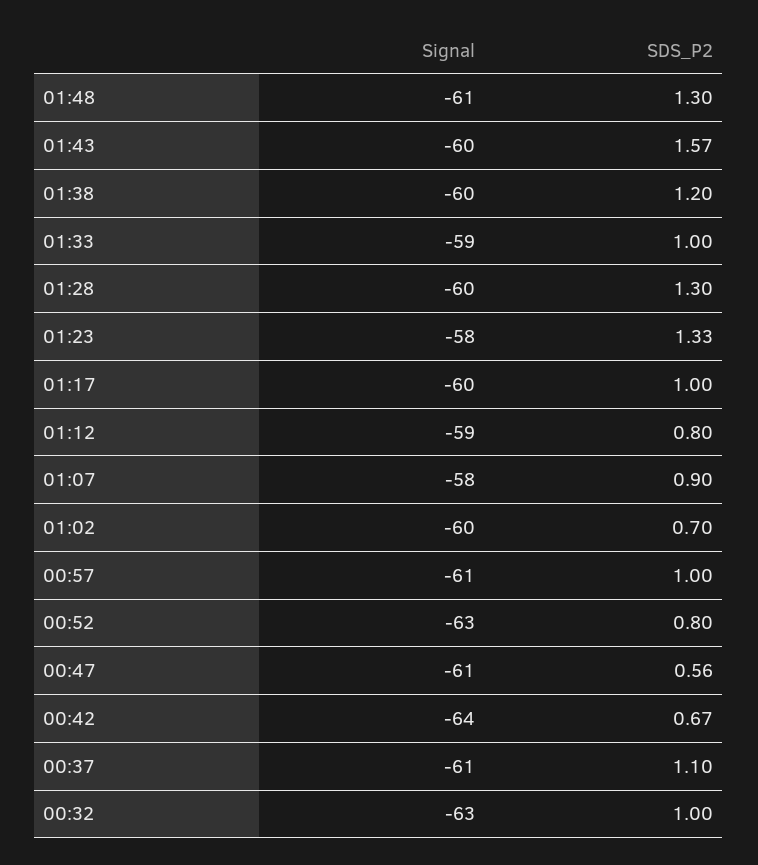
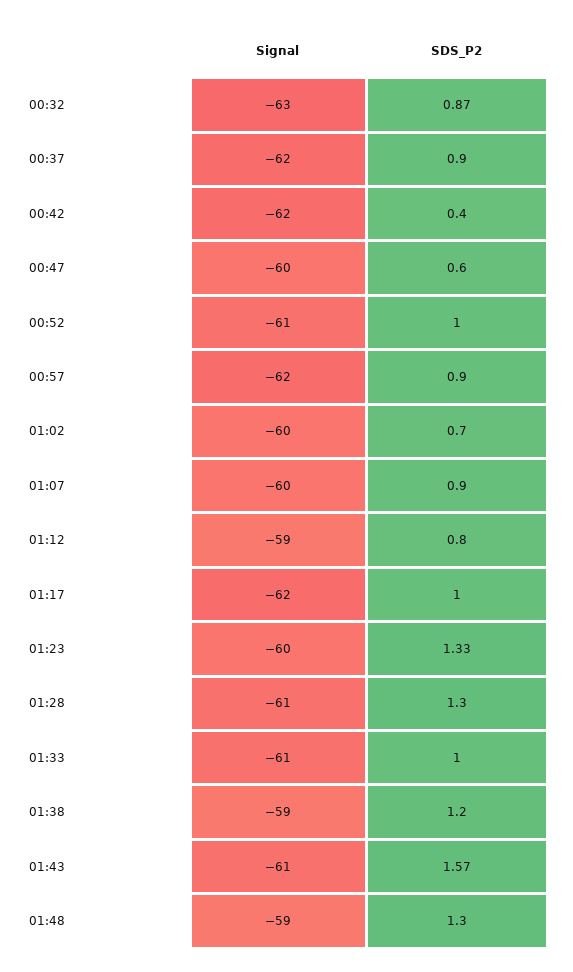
Signal, 01:48: -61 -> -59
Signal, 01:43: -60 -> -61
Signal, 01:38: -60 -> -59
Signal, 01:33: -59 -> -61
Signal, 01:28: -60 -> -61
Signal, 01:23: -58 -> -60
Signal, 01:17: -60 -> -62
Signal, 01:07: -58 -> -60
Signal, 00:57: -61 -> -62
SDS_P2, 00:57: 1 -> 0.9
Signal, 00:52: -63 -> -61
SDS_P2, 00:52: 0.8 -> 1
Signal, 00:47: -61 -> -60
SDS_P2, 00:47: 0.56 -> 0.6
Signal, 00:42: -64 -> -62
SDS_P2, 00:42: 0.67 -> 0.4
Signal, 00:37: -61 -> -62
SDS_P2, 00:37: 1.1 -> 0.9
SDS_P2, 00:32: 1 -> 0.87

